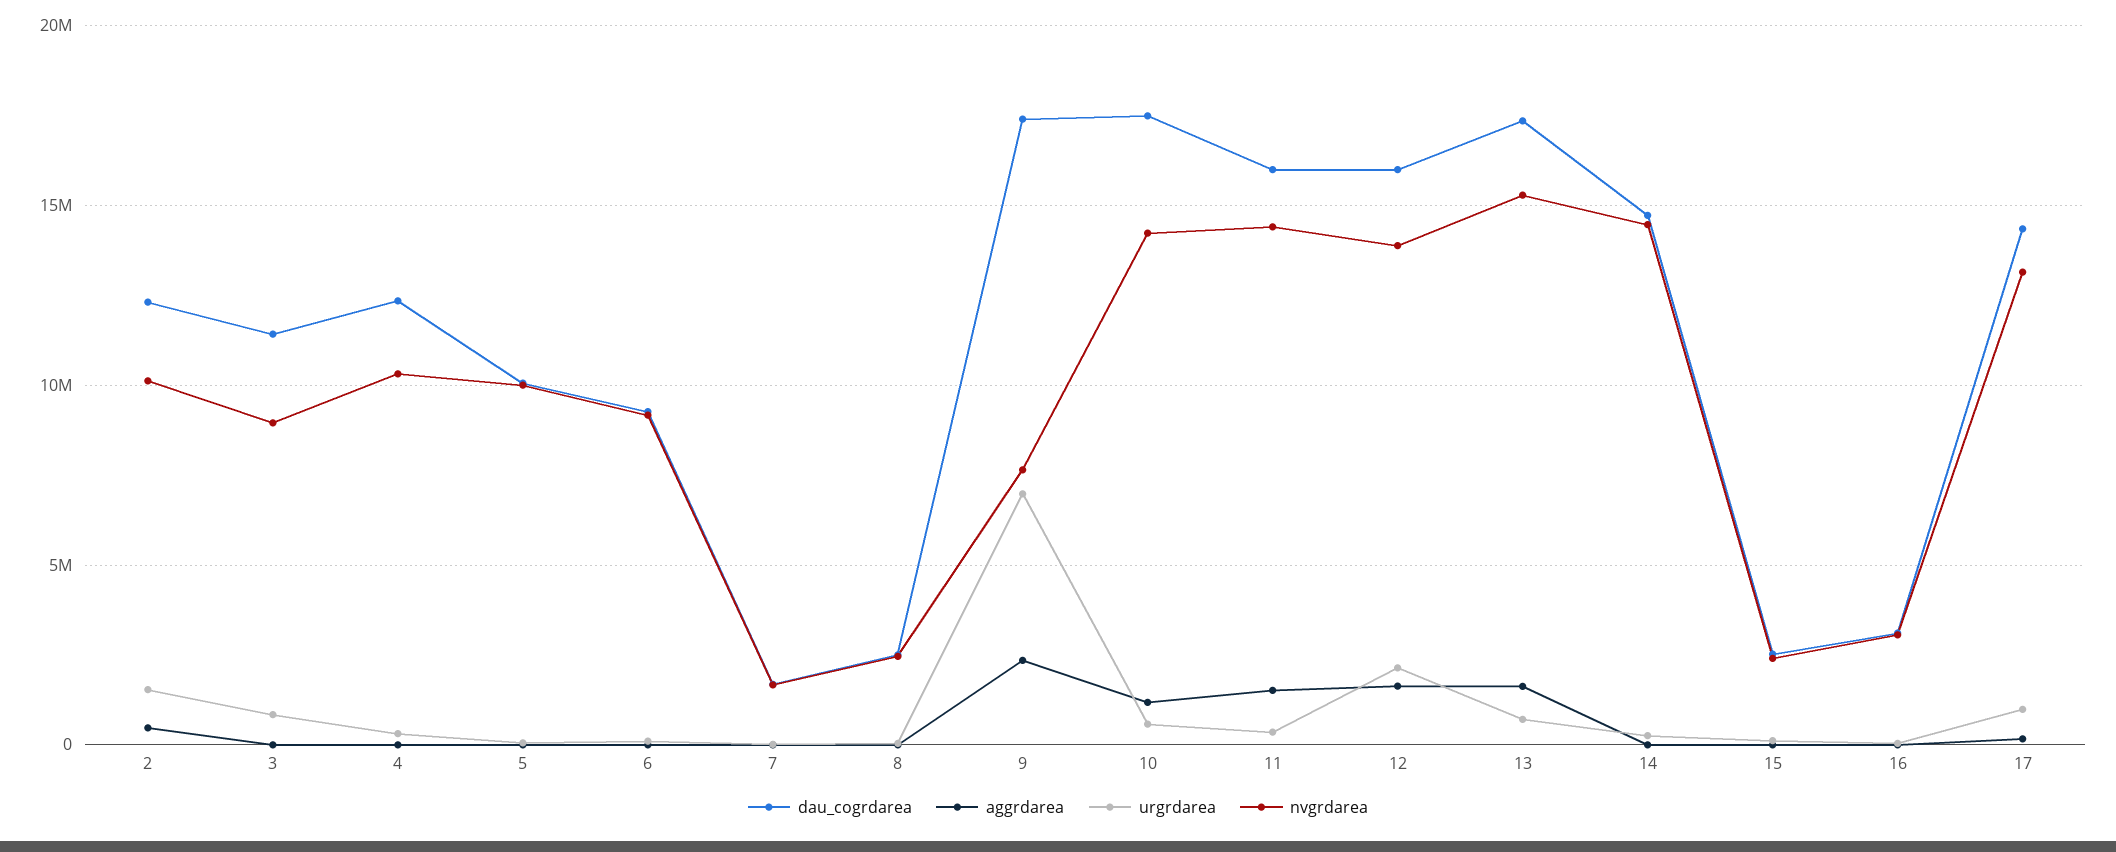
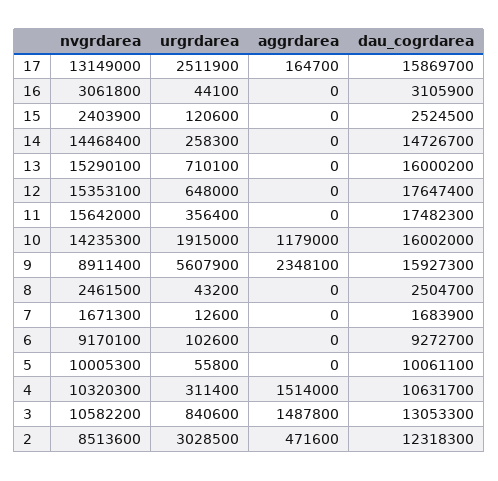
urgrdarea, 2: 1500000 -> 3028500
nvgrdarea, 2: 10000000 -> 8513600
dau_cogrdarea, 3: 11500000 -> 13053300
aggrdarea, 3: 0 -> 1487800
nvgrdarea, 3: 9000000 -> 10582200
dau_cogrdarea, 4: 12500000 -> 10631700
aggrdarea, 4: 0 -> 1514000
dau_cogrdarea, 9: 17500000 -> 15927300
urgrdarea, 9: 7000000 -> 5607900
nvgrdarea, 9: 7500000 -> 8911400
dau_cogrdarea, 10: 17500000 -> 16002000
urgrdarea, 10: 500000 -> 1915000
dau_cogrdarea, 11: 16000000 -> 17482300
aggrdarea, 11: 1500000 -> 0
nvgrdarea, 11: 14500000 -> 15642000
dau_cogrdarea, 12: 16000000 -> 17647400
aggrdarea, 12: 1500000 -> 0
urgrdarea, 12: 2000000 -> 648000
nvgrdarea, 12: 14000000 -> 15353100
dau_cogrdarea, 13: 17500000 -> 16000200
aggrdarea, 13: 1500000 -> 0
dau_cogrdarea, 17: 14500000 -> 15869700
urgrdarea, 17: 1000000 -> 2511900

